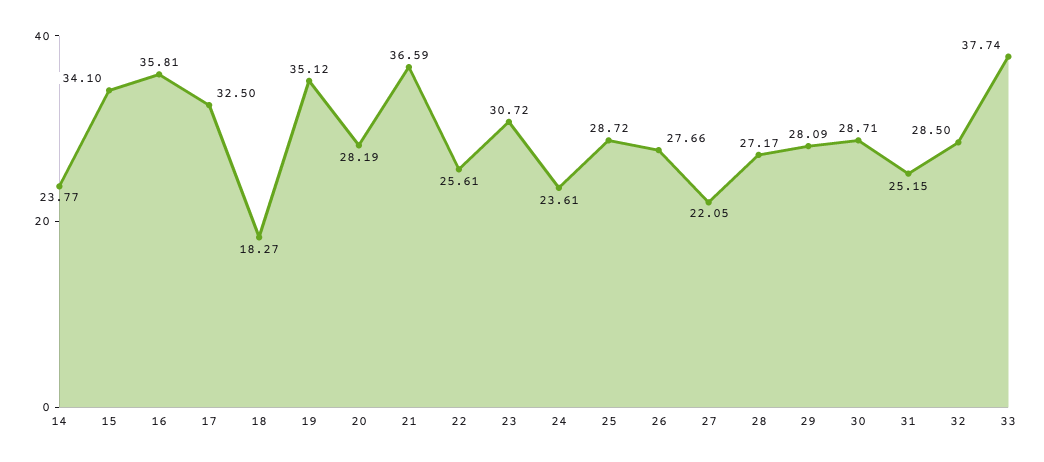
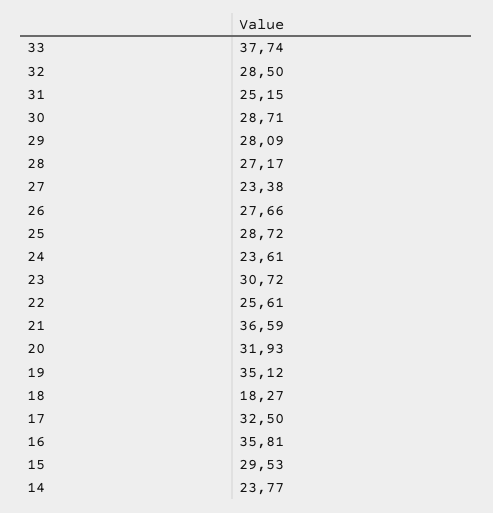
15: 34.1 -> 29.53
20: 28.19 -> 31.93
27: 22.05 -> 23.38

